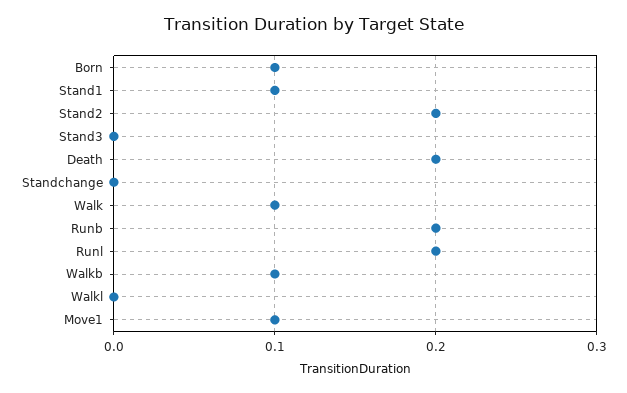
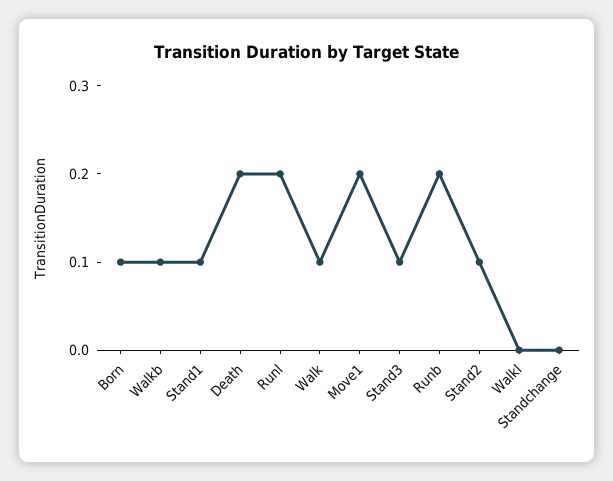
Stand2: 0.2 -> 0.1
Stand3: 0 -> 0.1
Move1: 0.1 -> 0.2

